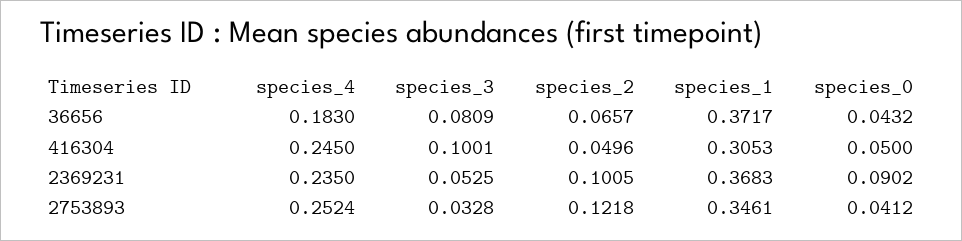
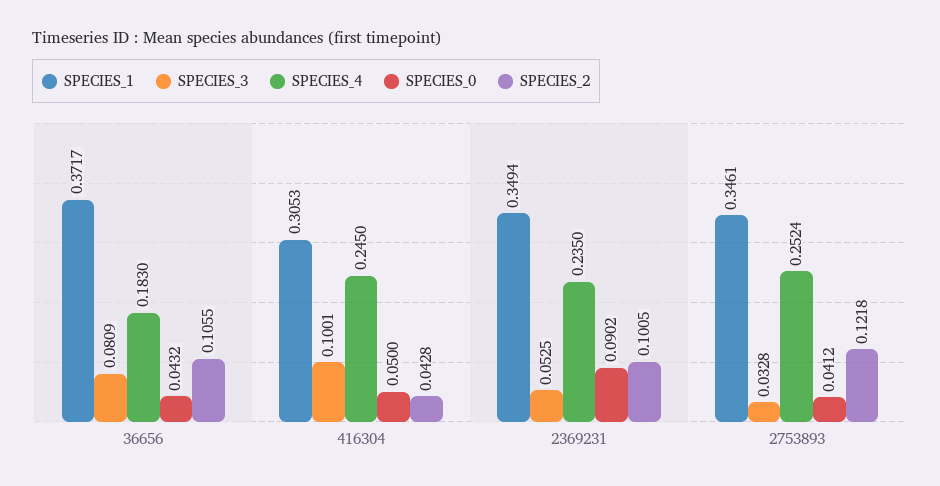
species_2, 36656: 0.0657 -> 0.1055
species_2, 416304: 0.0496 -> 0.0428
species_1, 2369231: 0.3683 -> 0.3494

